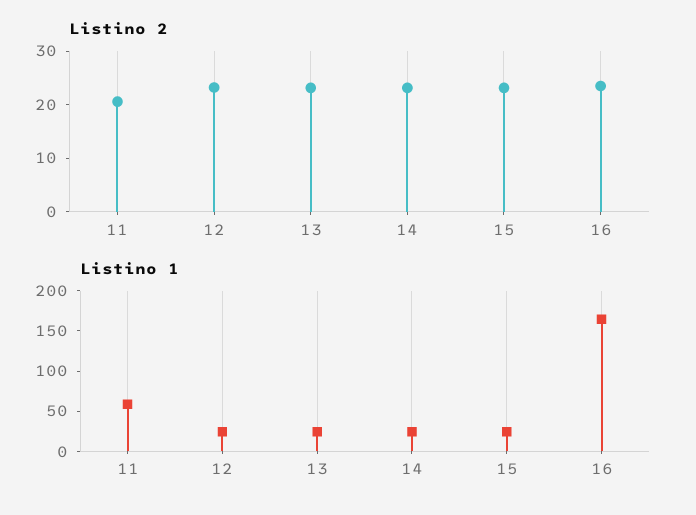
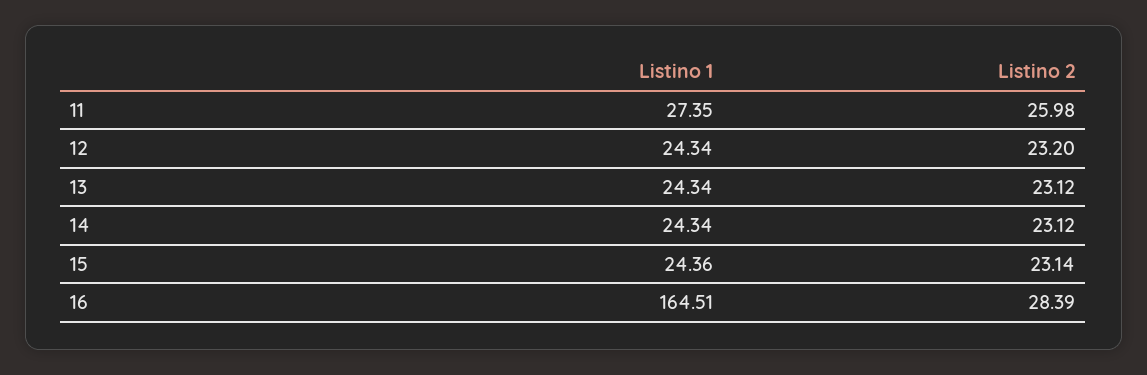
Listino 2, 11: 20 -> 25.98
Listino 2, 16: 24 -> 28.39
Listino 1, 11: 60 -> 27.35

